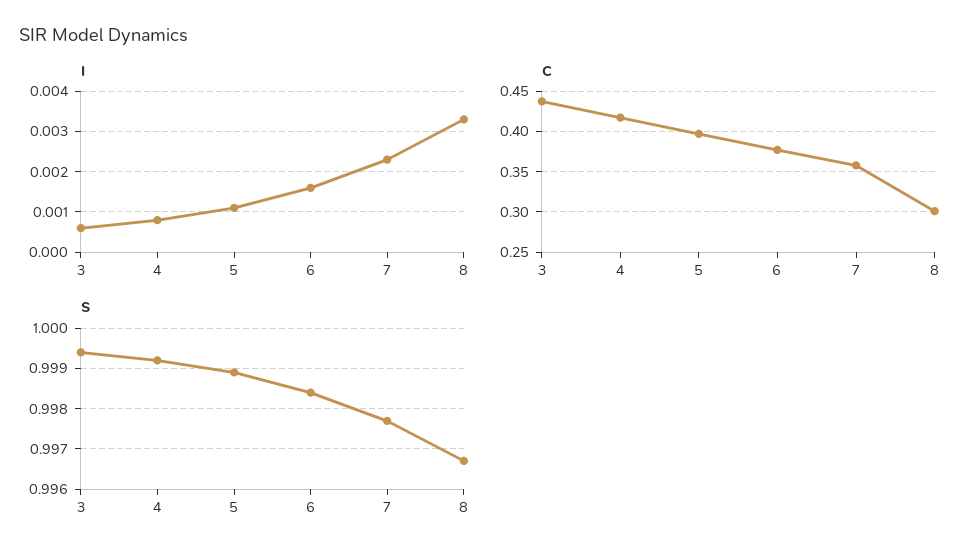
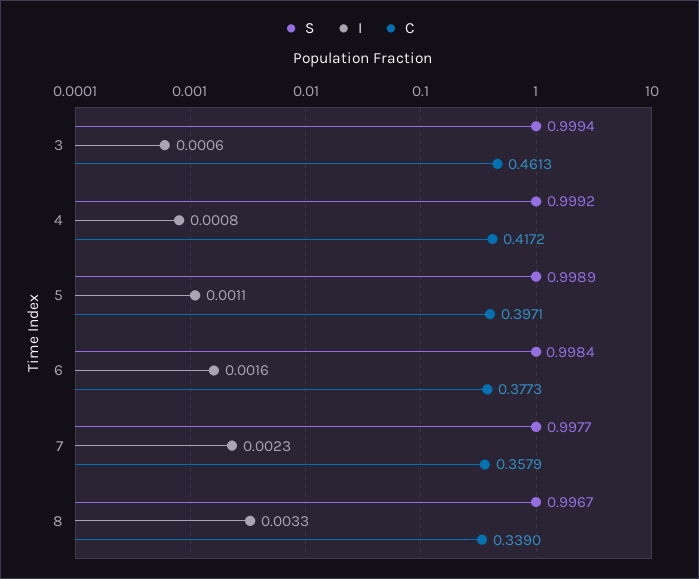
C, 3: 0.44 -> 0.4613
C, 8: 0.3 -> 0.339

